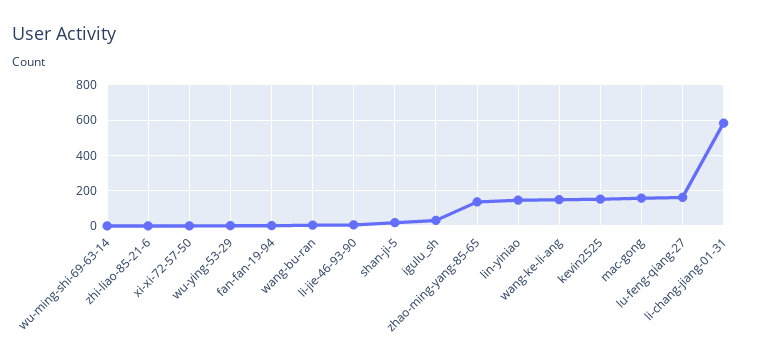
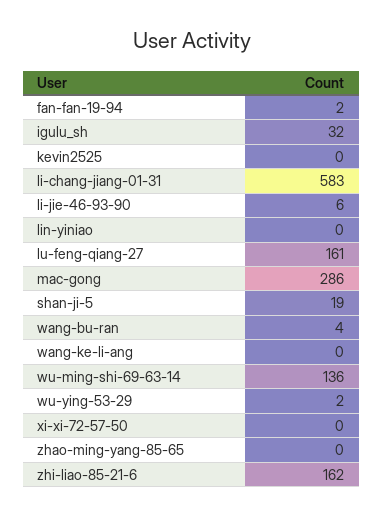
wu-ming-shi-69-63-14: 0 -> 136
zhi-liao-85-21-6: 0 -> 162
zhao-ming-yang-85-65: 150 -> 0
lin-yiniao: 150 -> 0
wang-ke-li-ang: 150 -> 0
kevin2525: 150 -> 0
mac-gong: 150 -> 286

